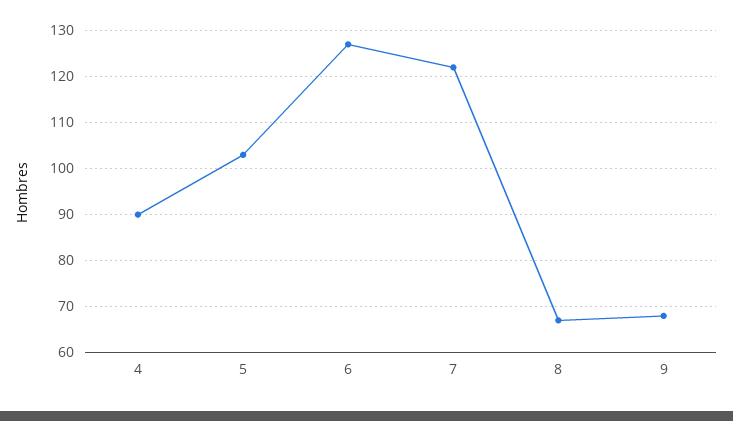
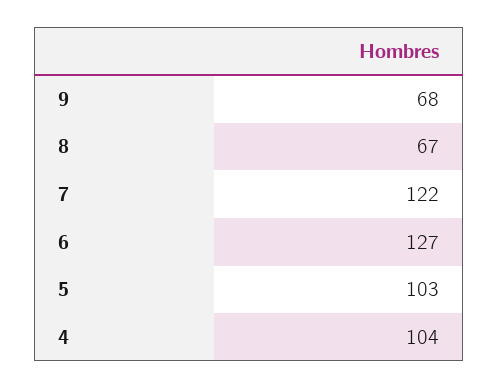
4: 90 -> 104

